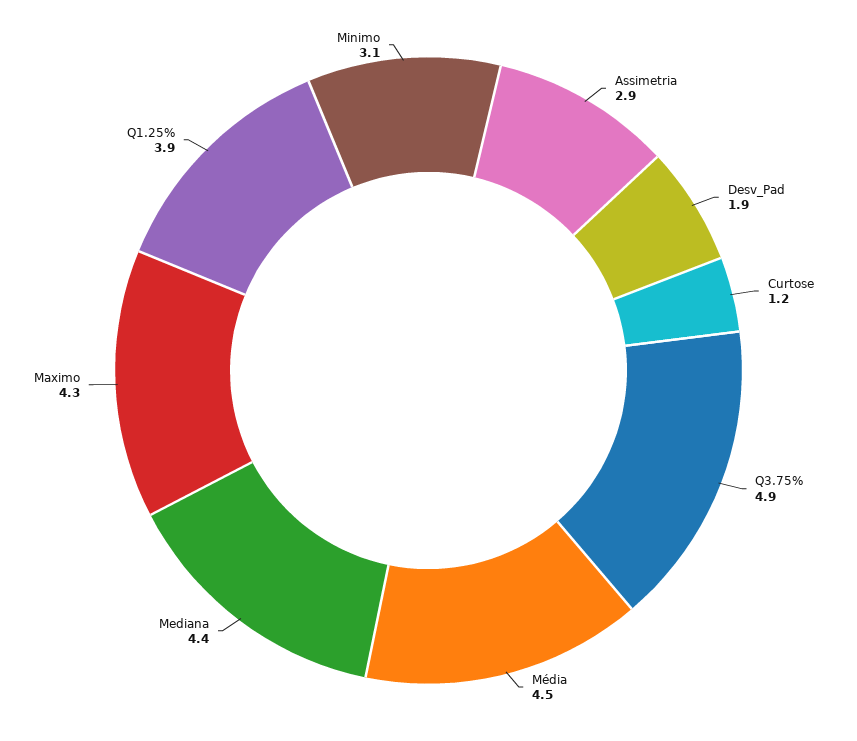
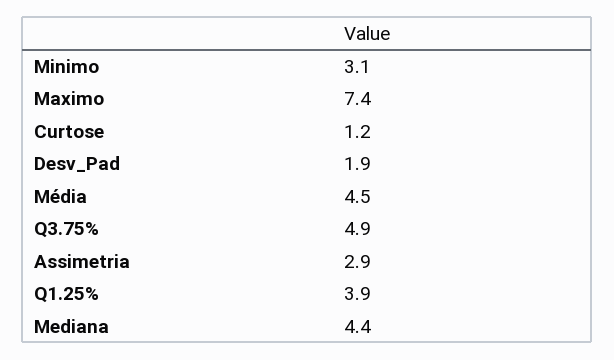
Maximo: 4.3 -> 7.4

